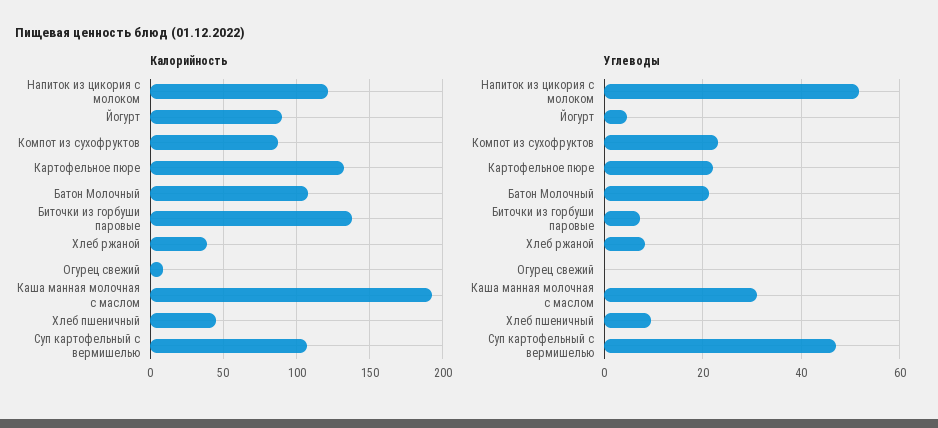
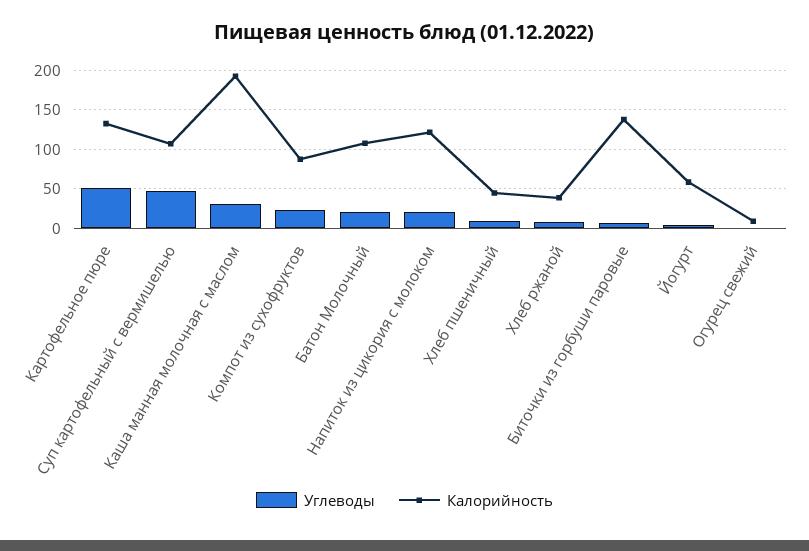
Калорийность, Йогурт: 90 -> 60
Углеводы, Напиток из цикория с молоком: 52 -> 20
Углеводы, Картофельное пюре: 22 -> 50

